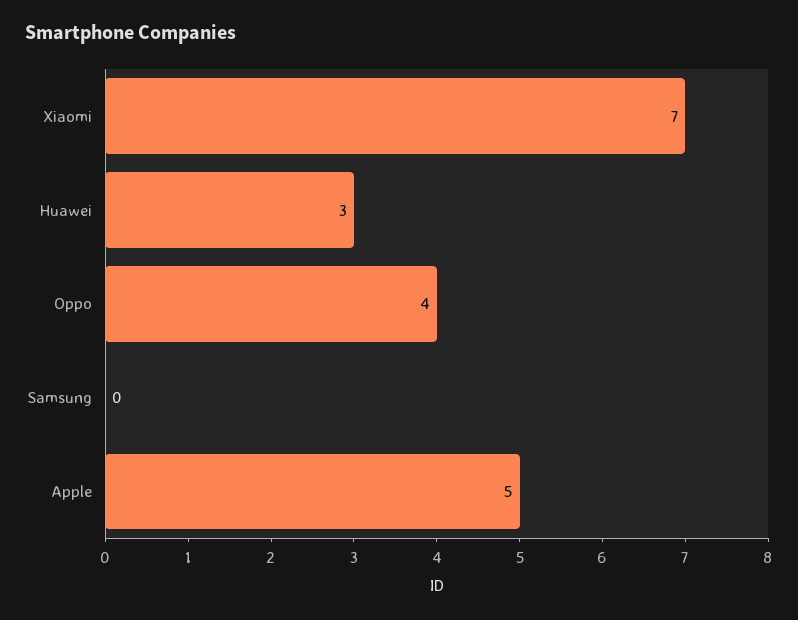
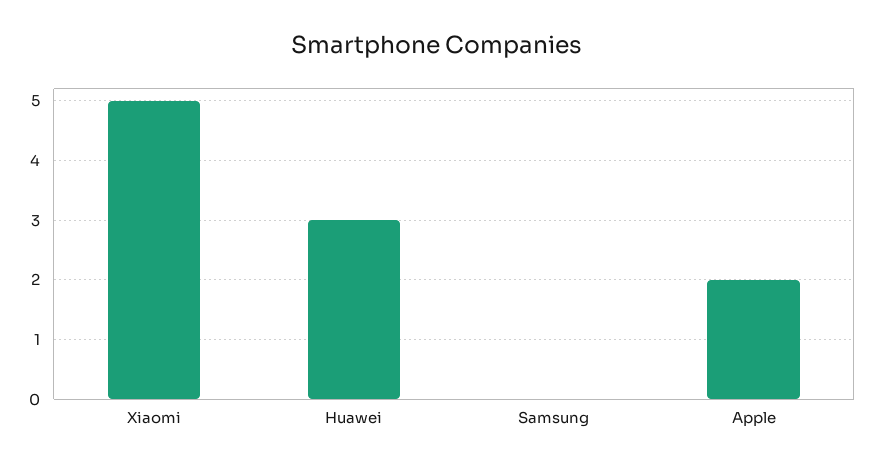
Xiaomi: 7 -> 5
Oppo: 4 -> none
Apple: 5 -> 2

